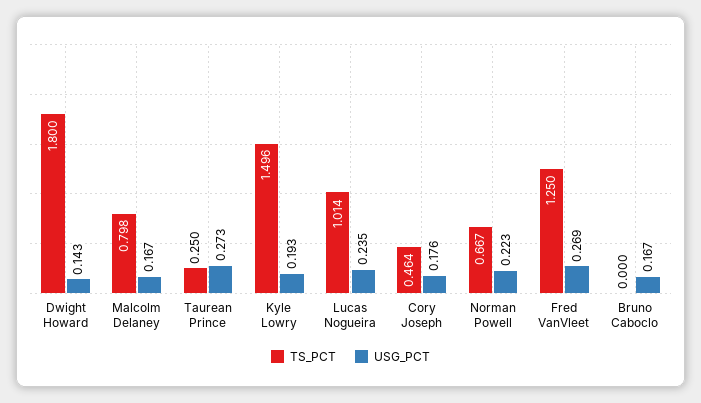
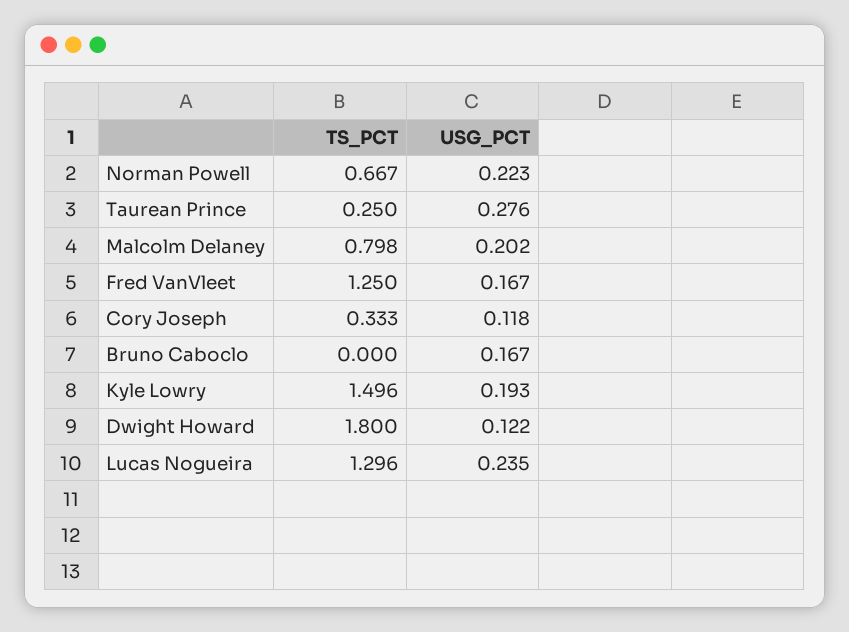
USG_PCT, Dwight Howard: 0.143 -> 0.122
USG_PCT, Malcolm Delaney: 0.167 -> 0.202
USG_PCT, Taurean Prince: 0.273 -> 0.276
TS_PCT, Lucas Nogueira: 1.014 -> 1.296
TS_PCT, Cory Joseph: 0.464 -> 0.333
USG_PCT, Cory Joseph: 0.176 -> 0.118
USG_PCT, Fred VanVleet: 0.269 -> 0.167

